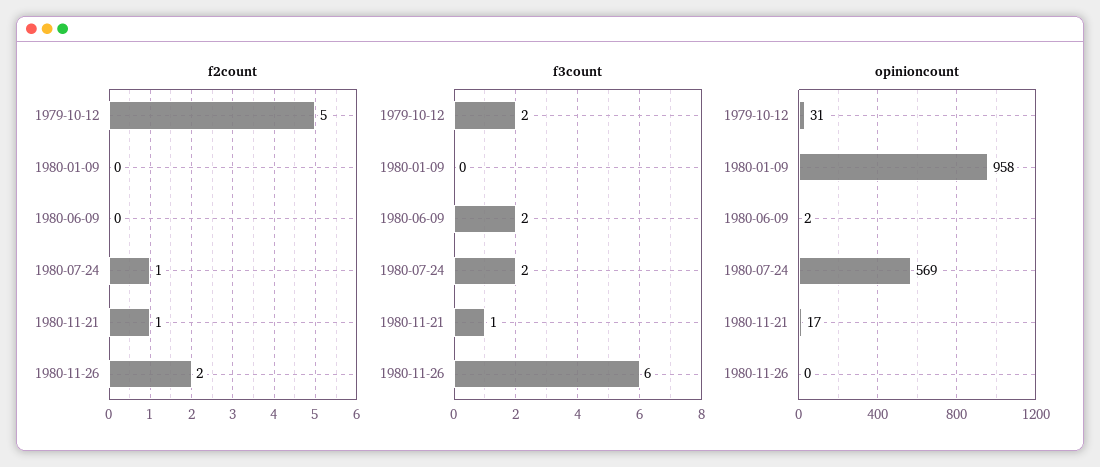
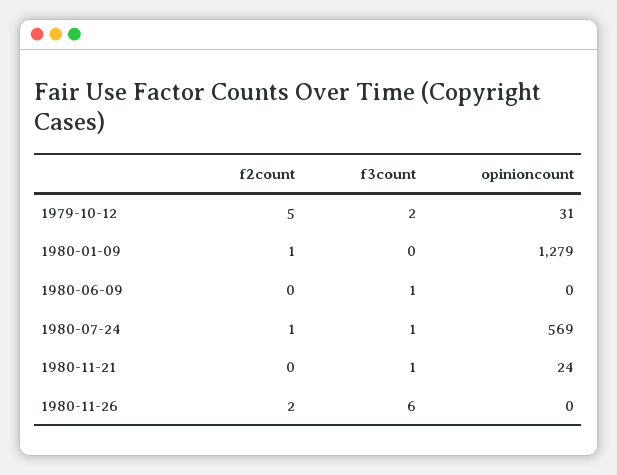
f2count, 1980-01-09: 0 -> 1
f2count, 1980-11-21: 1 -> 0
f3count, 1980-06-09: 2 -> 1
f3count, 1980-07-24: 2 -> 1
opinioncount, 1980-01-09: 958 -> 1279
opinioncount, 1980-06-09: 2 -> 0
opinioncount, 1980-11-21: 17 -> 24

